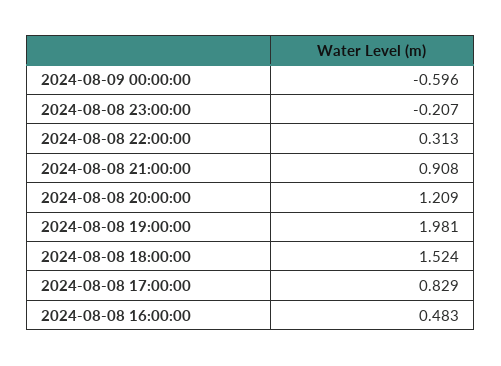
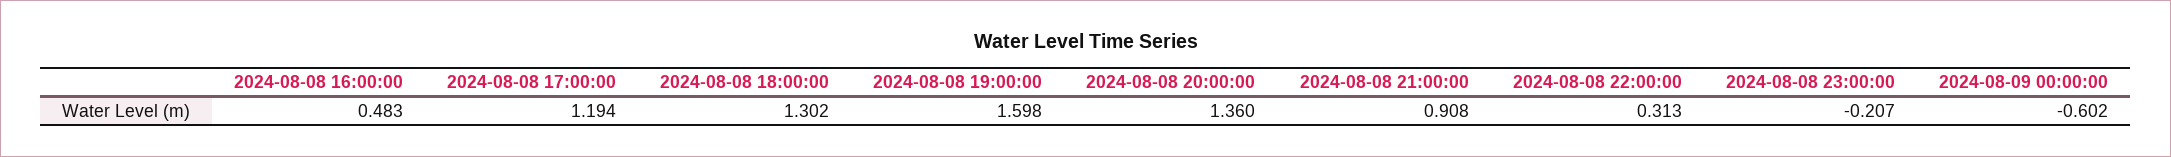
2024-08-09 00:00:00: -0.596 -> -0.602
2024-08-08 20:00:00: 1.209 -> 1.36
2024-08-08 19:00:00: 1.981 -> 1.598
2024-08-08 18:00:00: 1.524 -> 1.302
2024-08-08 17:00:00: 0.829 -> 1.194

